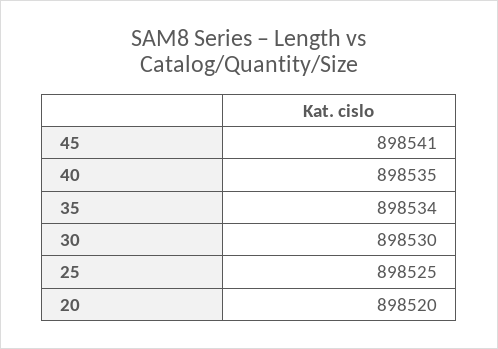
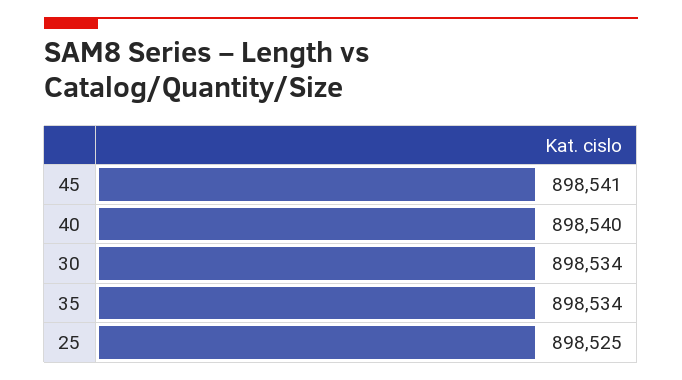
40: 898535 -> 898540
30: 898530 -> 898534
20: 898520 -> none

